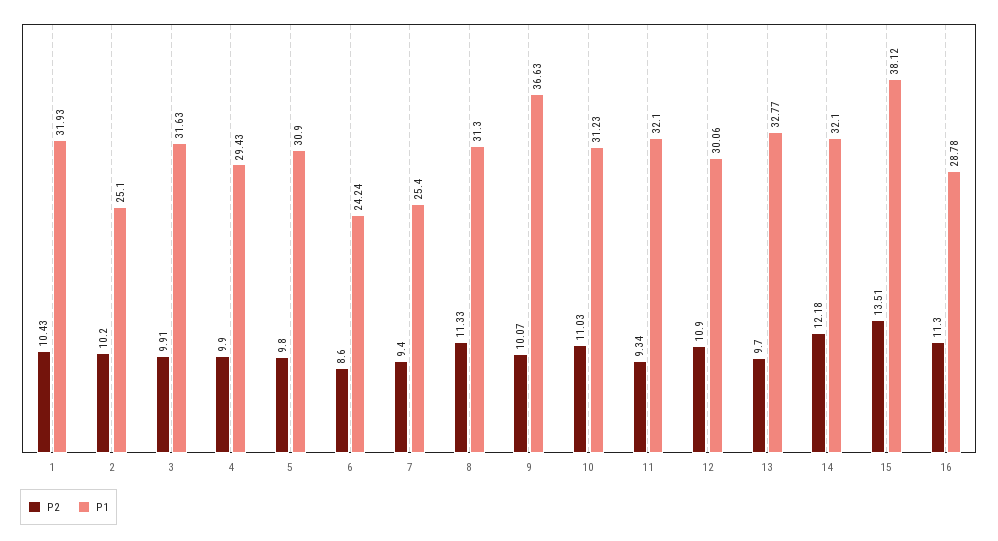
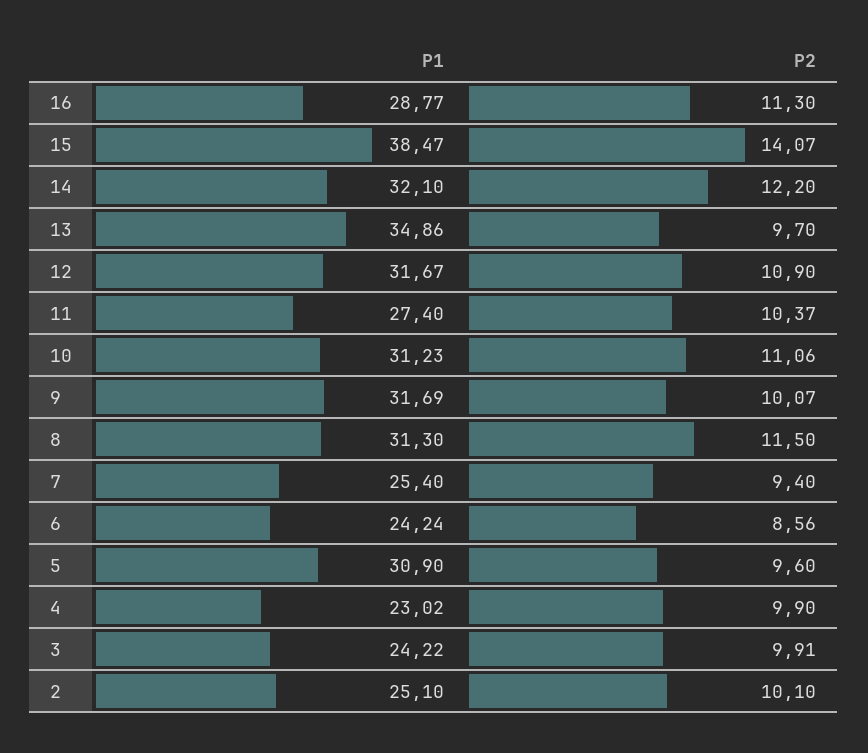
P2, 1: 10.43 -> none
P1, 1: 31.93 -> none
P2, 2: 10.2 -> 10.1
P1, 3: 31.63 -> 24.22
P1, 4: 29.43 -> 23.02
P2, 5: 9.8 -> 9.6
P2, 6: 8.6 -> 8.56
P2, 8: 11.33 -> 11.5
P1, 9: 36.63 -> 31.69
P2, 10: 11.03 -> 11.06
P2, 11: 9.34 -> 10.37
P1, 11: 32.1 -> 27.4
P1, 12: 30.06 -> 31.67
P1, 13: 32.77 -> 34.86
P2, 14: 12.18 -> 12.2
P2, 15: 13.51 -> 14.07
P1, 15: 38.12 -> 38.47
P1, 16: 28.78 -> 28.77

